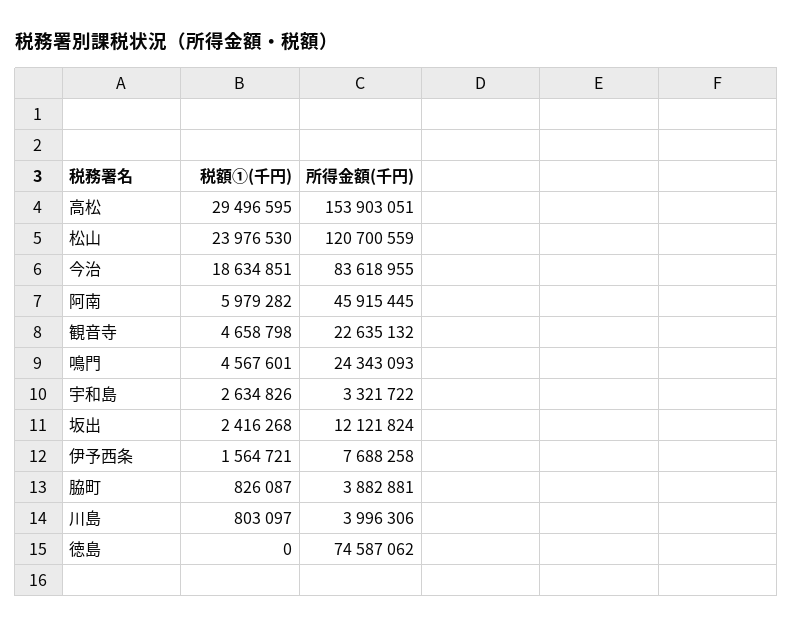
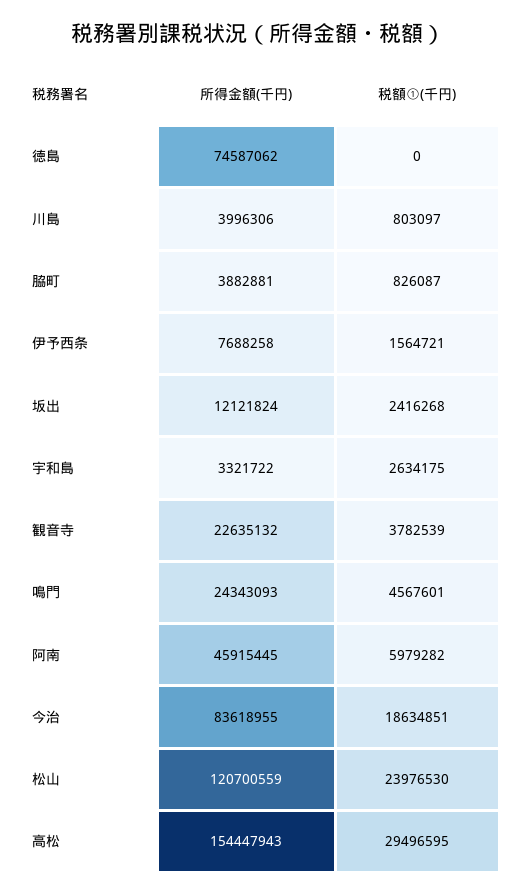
所得金額(千円), 高松: 153903051 -> 154447943
税額①(千円), 観音寺: 4658798 -> 3782539
税額①(千円), 宇和島: 2634826 -> 2634175

